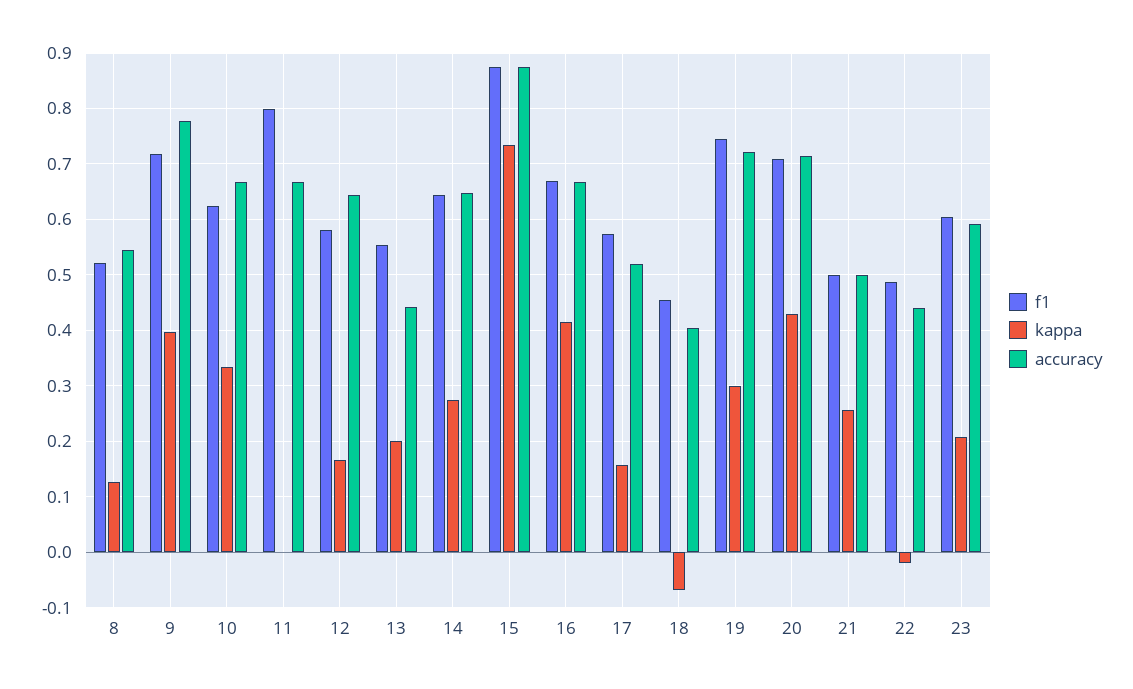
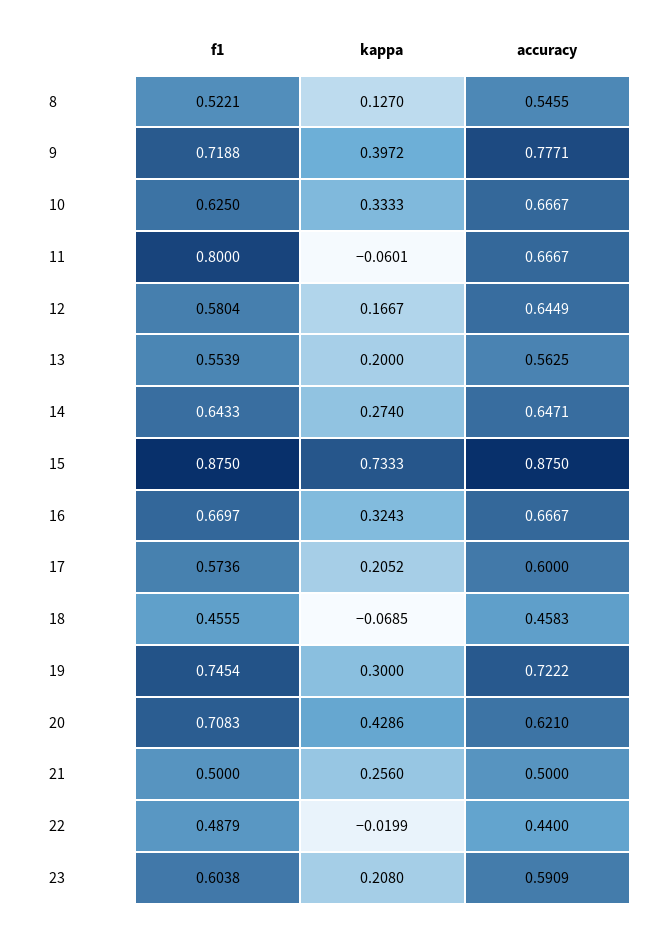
kappa, 11: 0 -> -0.0601
accuracy, 13: 0.44 -> 0.5625
kappa, 16: 0.42 -> 0.3243
kappa, 17: 0.16 -> 0.2052
accuracy, 17: 0.52 -> 0.6
accuracy, 18: 0.4 -> 0.4583
accuracy, 20: 0.72 -> 0.621

